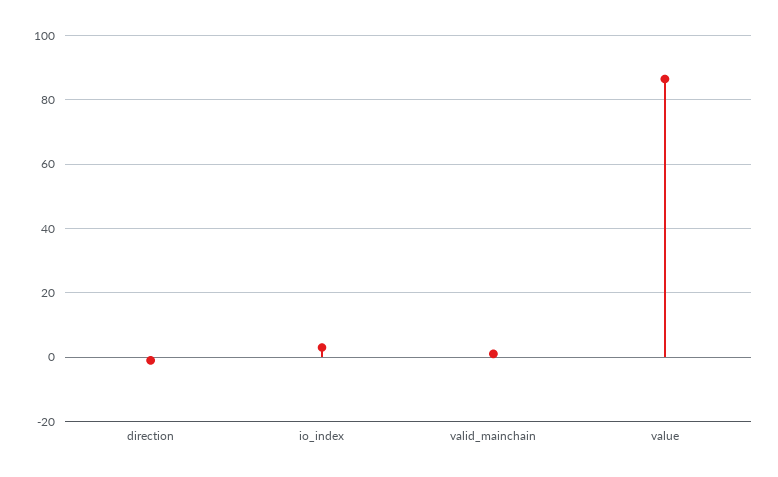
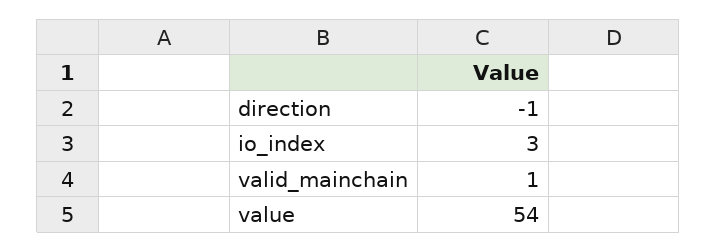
value: 86 -> 54

